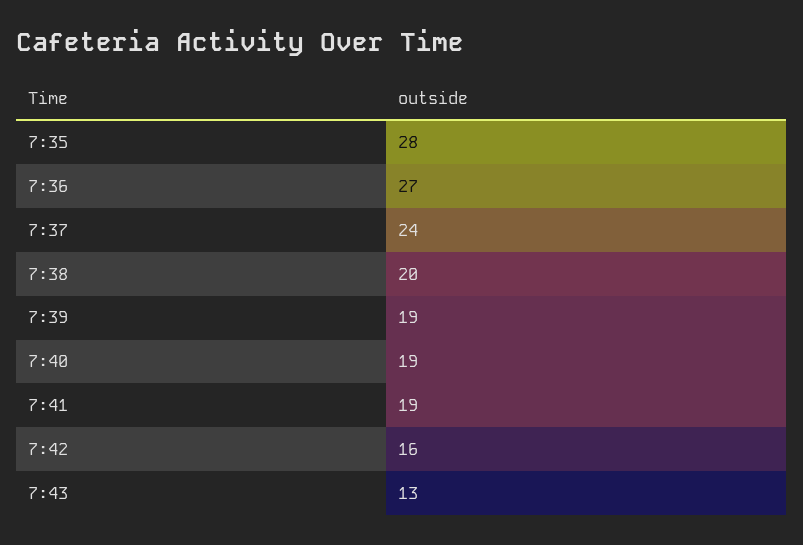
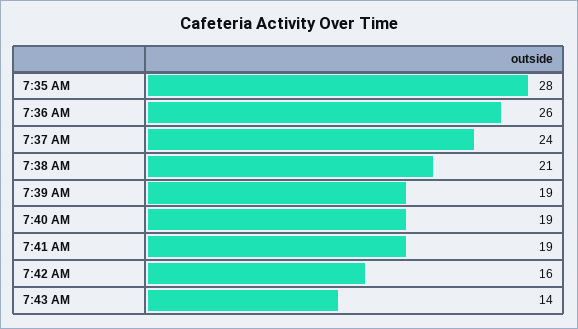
7:36: 27 -> 26
7:38: 20 -> 21
7:43: 13 -> 14

